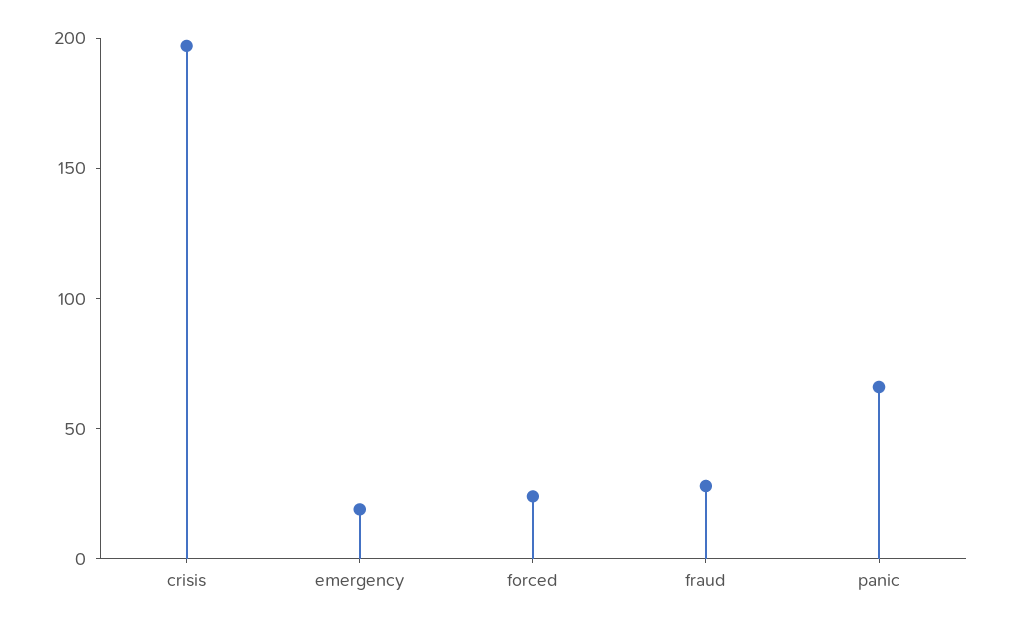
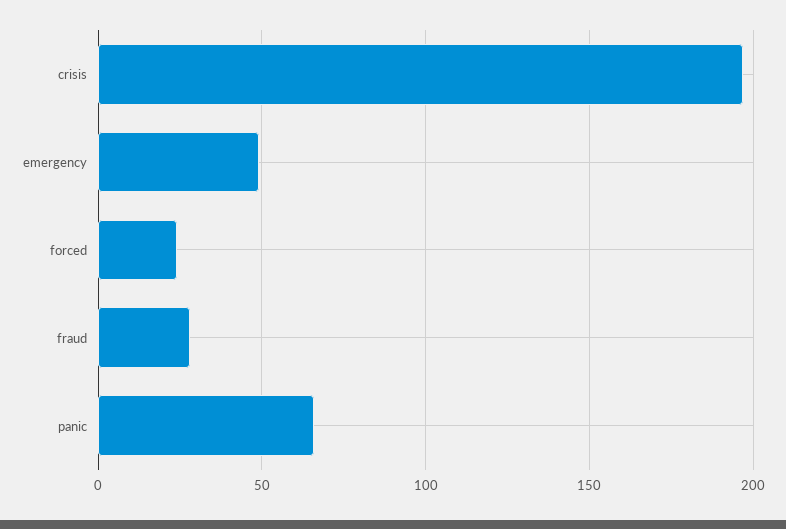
emergency: 20 -> 50

